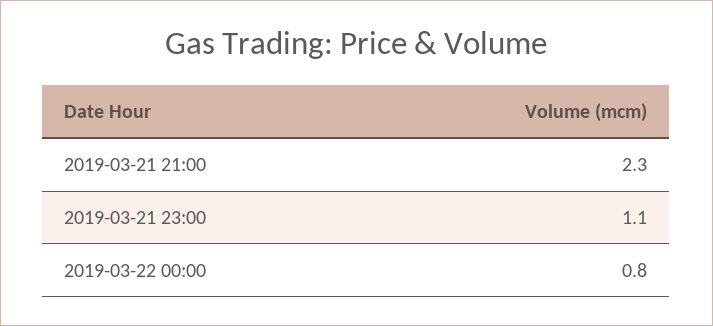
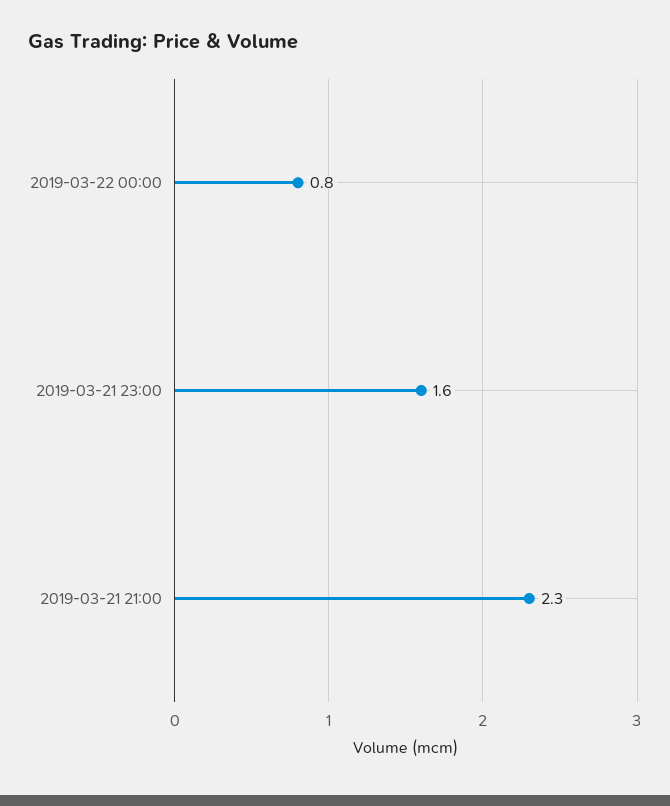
2019-03-21 23:00: 1.1 -> 1.6

